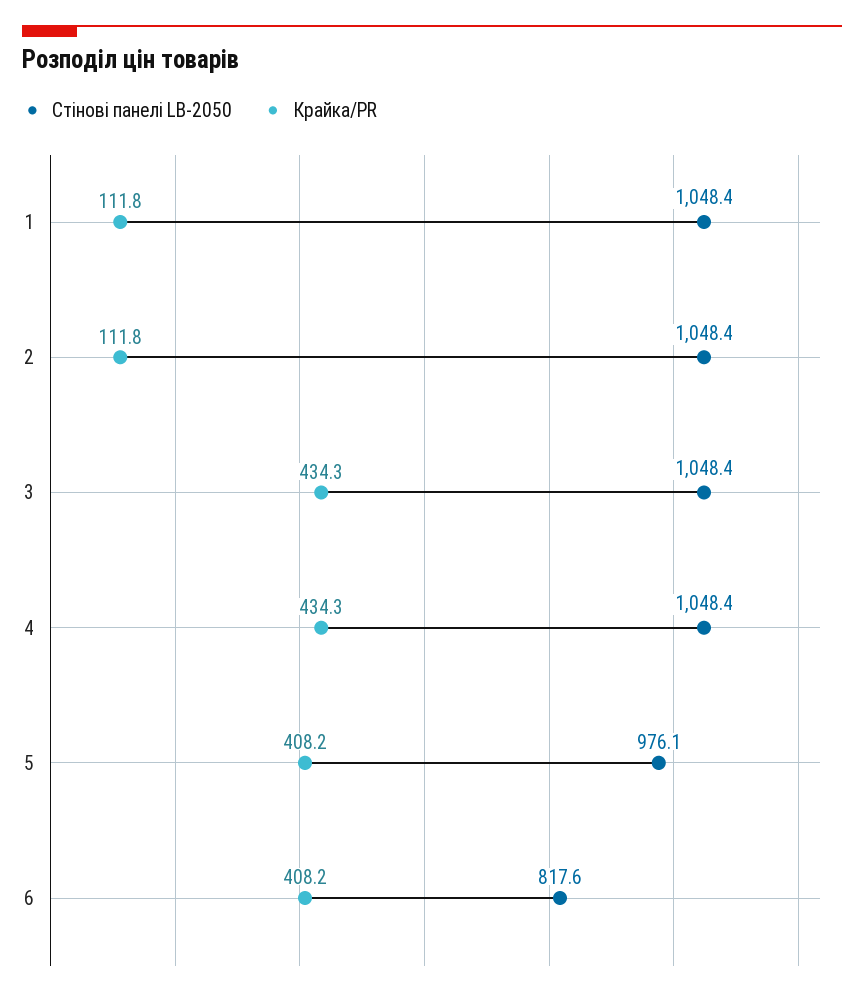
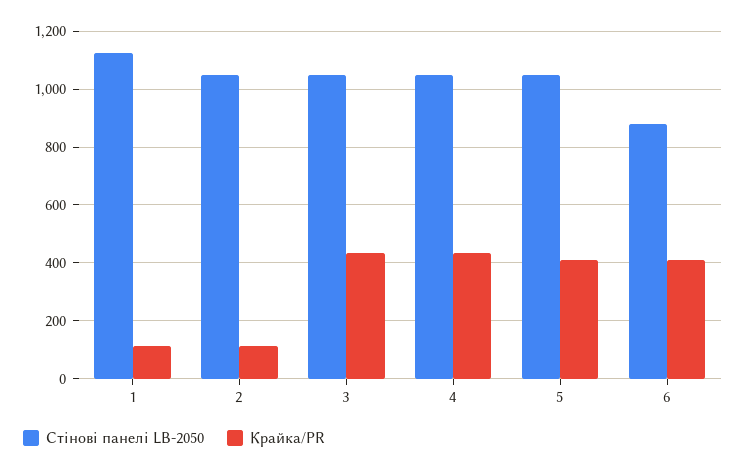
Стінові панелі LB-2050, 1: 1048.4 -> 1125
Стінові панелі LB-2050, 5: 976.1 -> 1050
Стінові панелі LB-2050, 6: 817.6 -> 875

